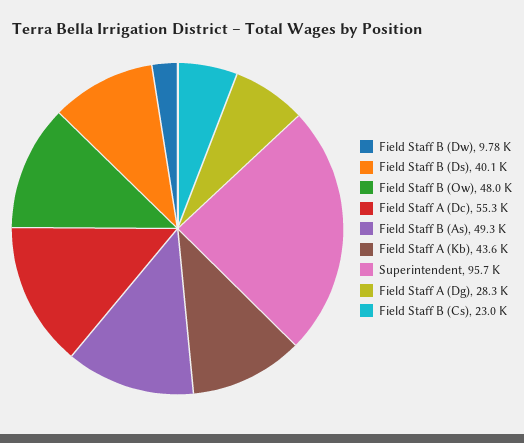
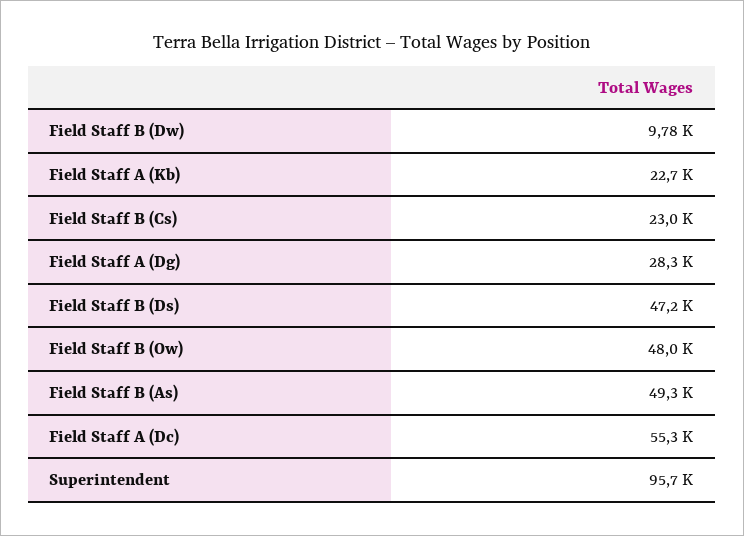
Field Staff B (Ds): 40100 -> 47200
Field Staff A (Kb): 43600 -> 22700

